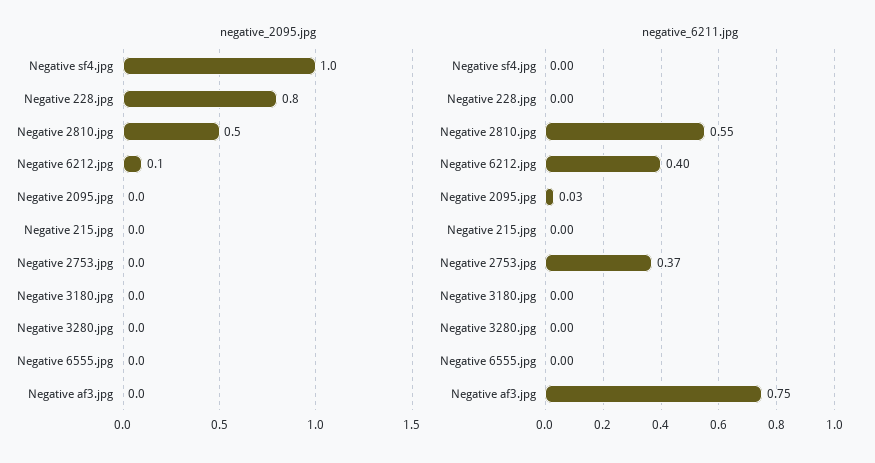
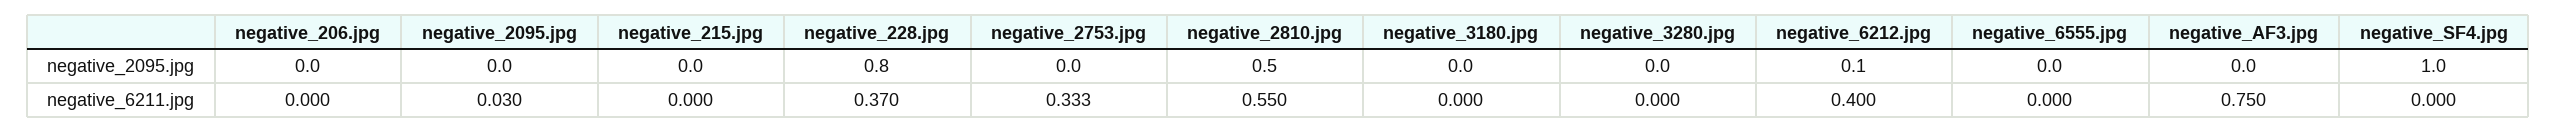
negative_6211.jpg, Negative 228.jpg: 0 -> 0.37
negative_6211.jpg, Negative 2753.jpg: 0.37 -> 0.333
negative_2095.jpg, negative_206.jpg: none -> 0
negative_6211.jpg, negative_206.jpg: none -> 0

